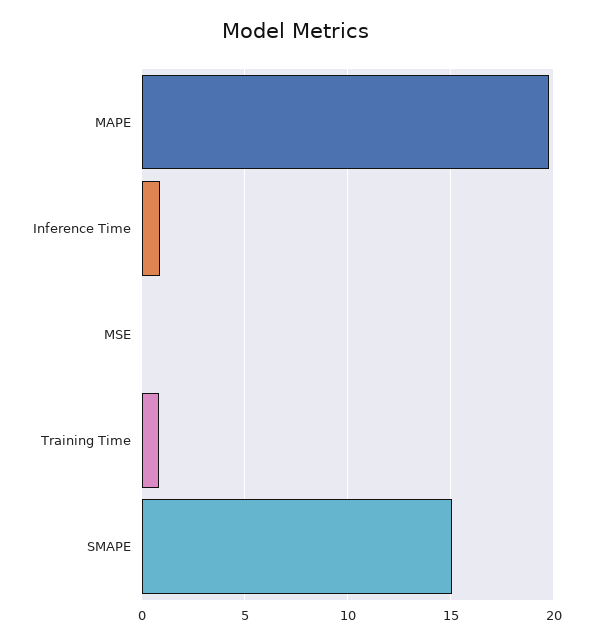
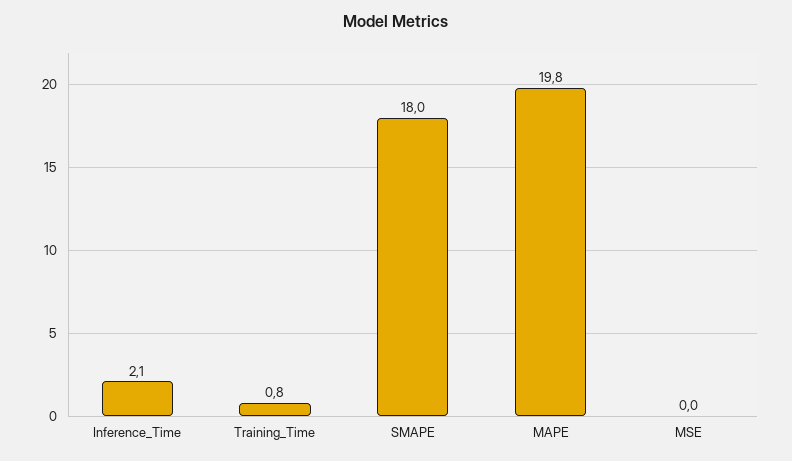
Inference Time: 1 -> 2.1
SMAPE: 15 -> 18

